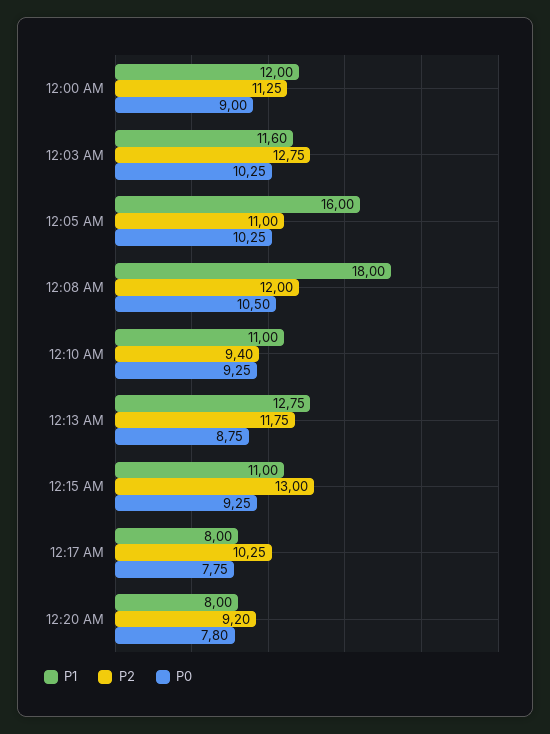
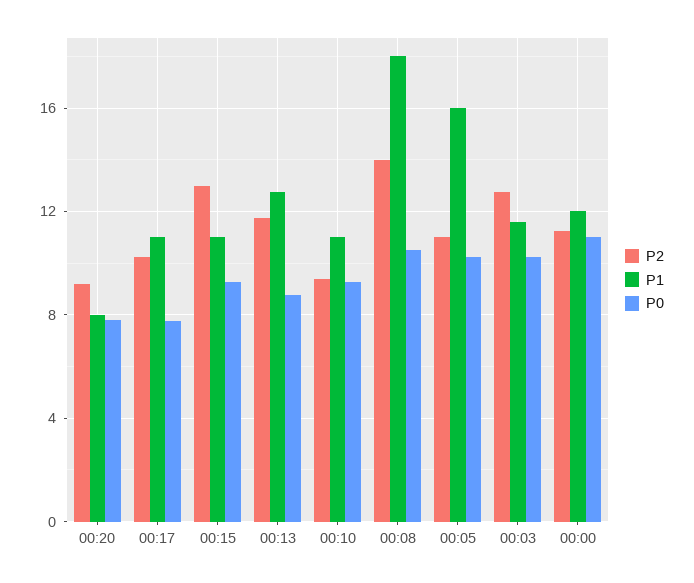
P0, 12:00 AM: 9 -> 11
P2, 12:08 AM: 12 -> 14
P1, 12:17 AM: 8 -> 11

